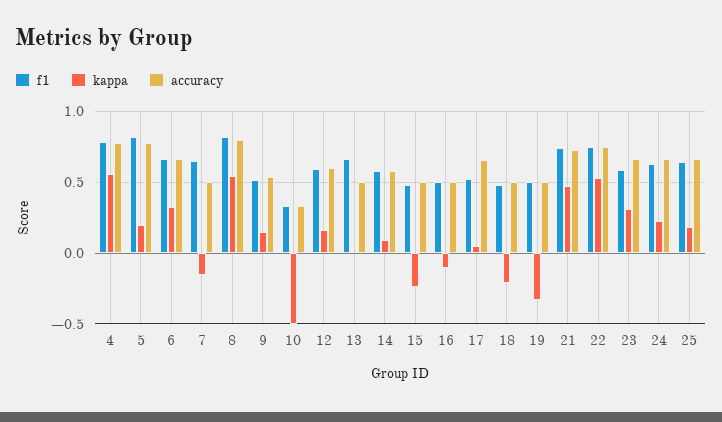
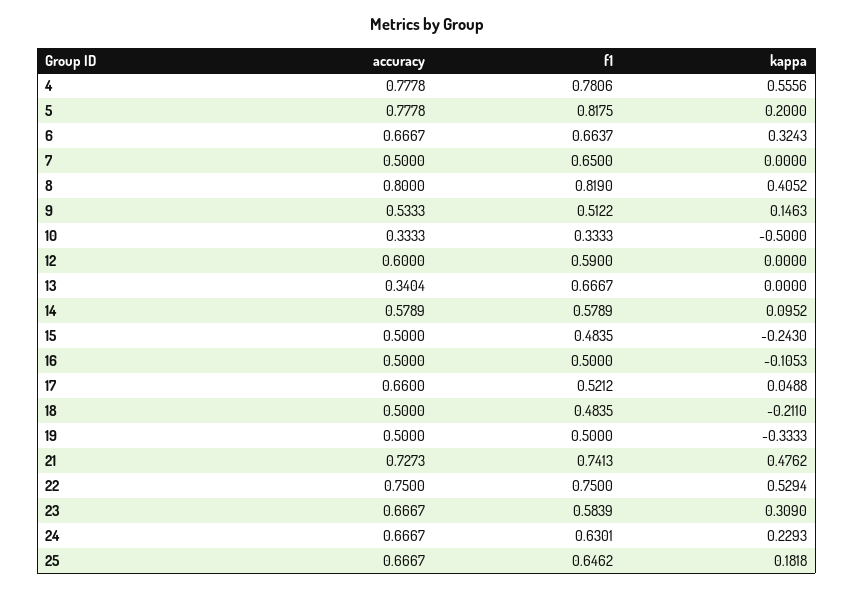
kappa, 7: -0.15 -> 0
kappa, 8: 0.55 -> 0.4052
kappa, 12: 0.15 -> 0
accuracy, 13: 0.5 -> 0.3404

